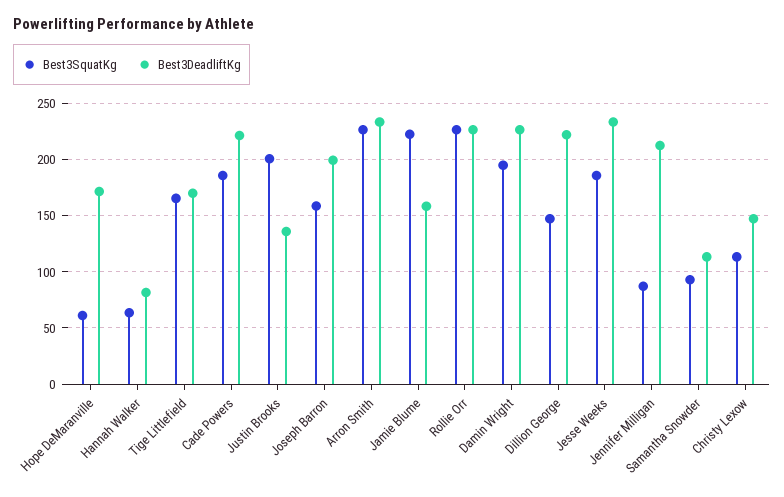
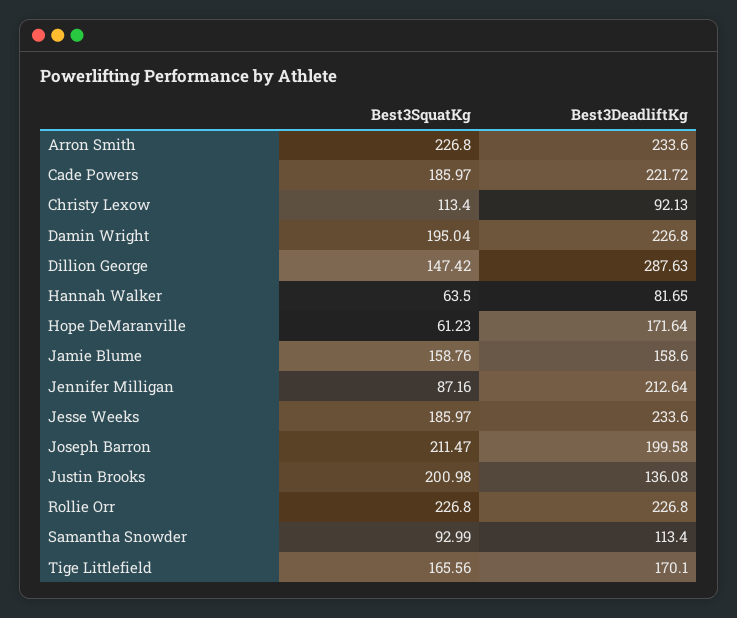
Best3SquatKg, Joseph Barron: 160 -> 211.47
Best3SquatKg, Jamie Blume: 220 -> 158.76
Best3DeadliftKg, Dillion George: 220 -> 287.63
Best3DeadliftKg, Christy Lexow: 150 -> 92.13

